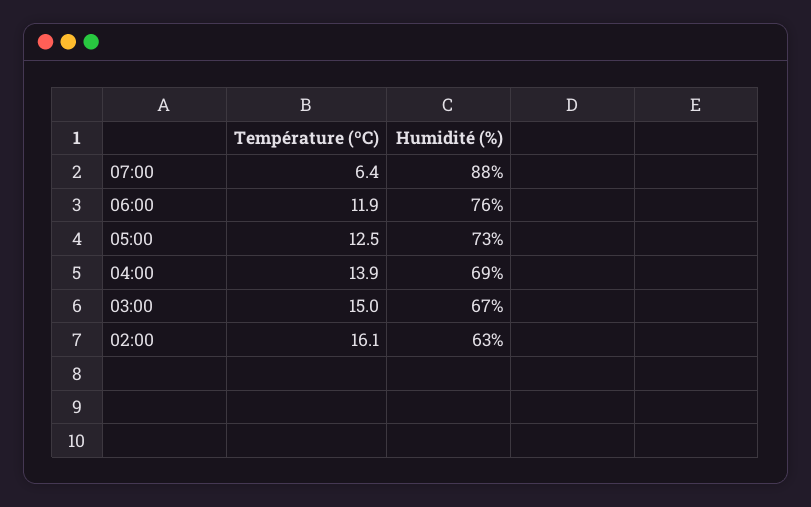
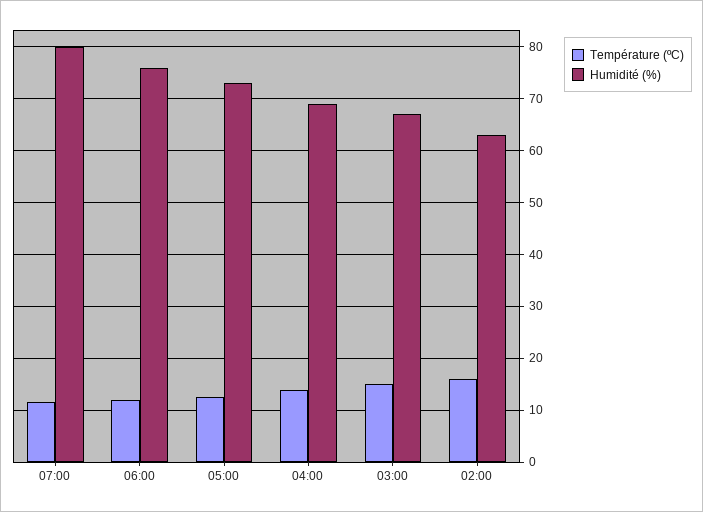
Température (ºC), 07:00: 6.4 -> 12
Humidité (%), 07:00: 88 -> 80

